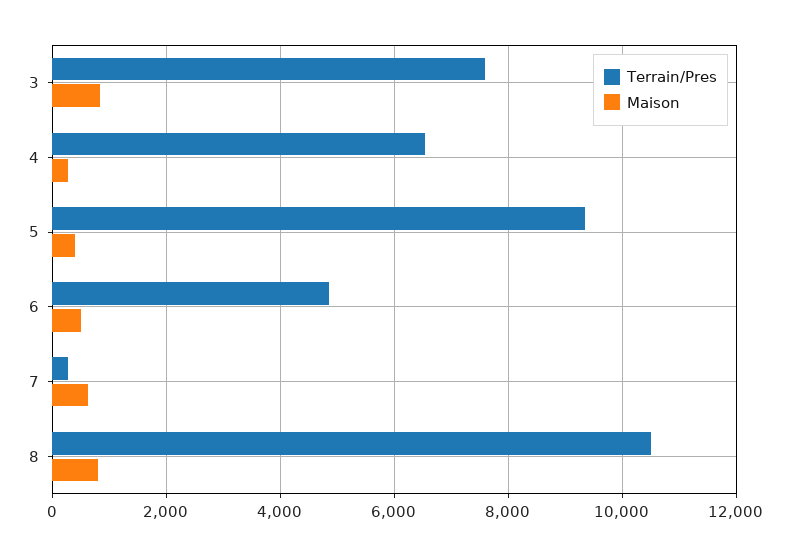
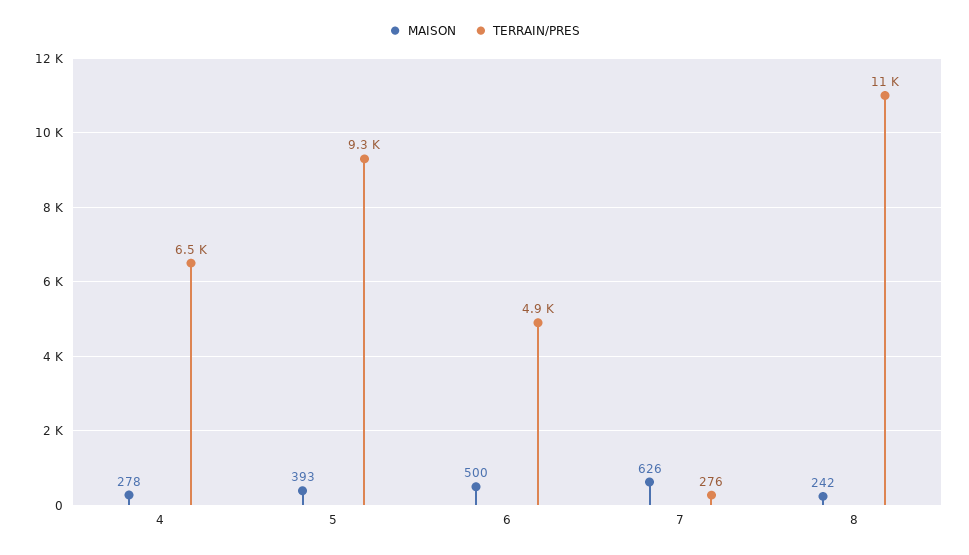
Terrain/Pres, 3: 7600 -> none
Maison, 3: 800 -> none
Maison, 8: 800 -> 242

